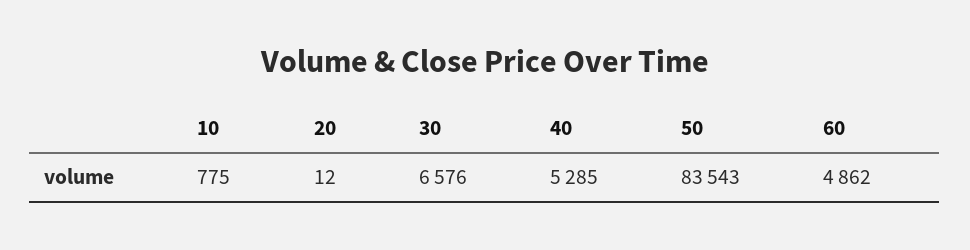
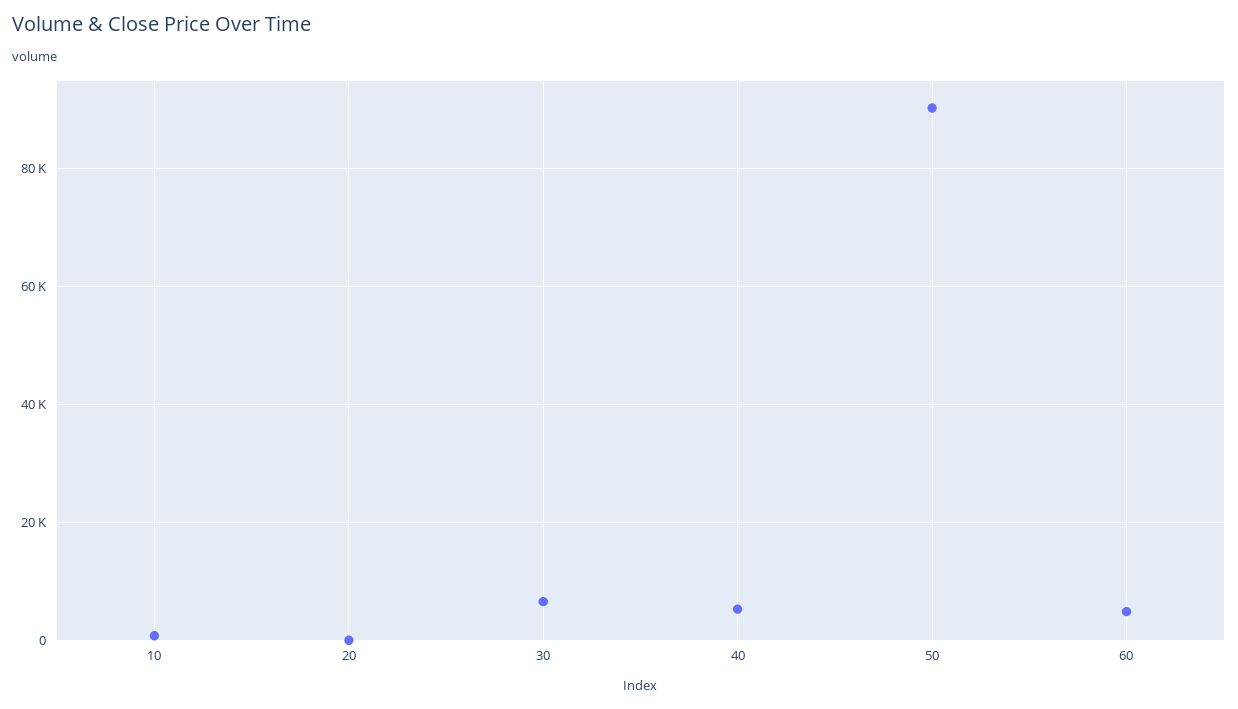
50: 83543 -> 90000

